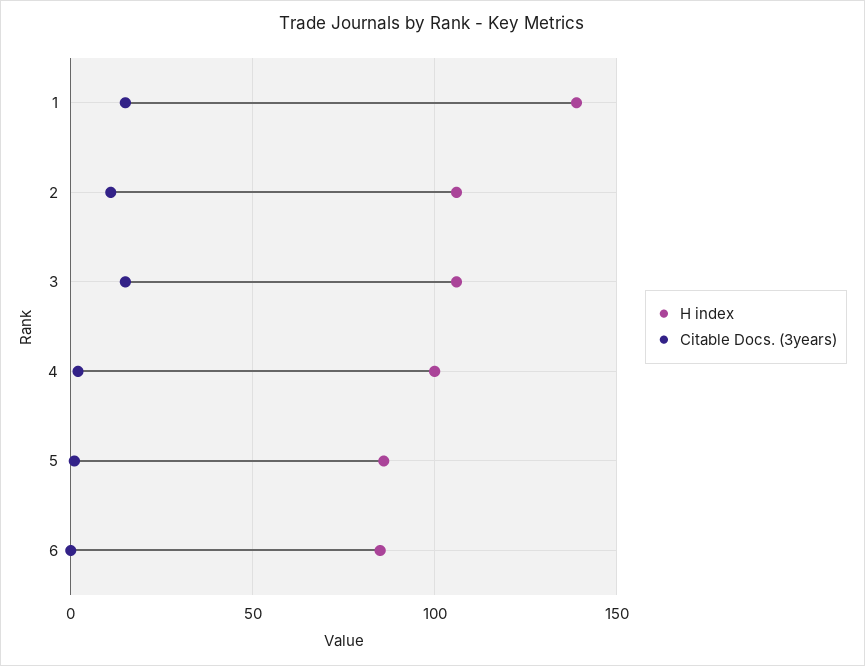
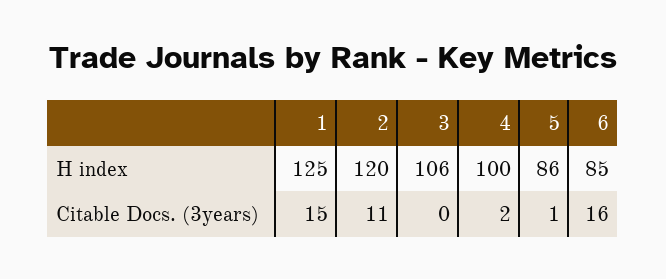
H index, 1: 140 -> 125
H index, 2: 105 -> 120
Citable Docs. (3years), 3: 15 -> 0
Citable Docs. (3years), 6: 0 -> 16

